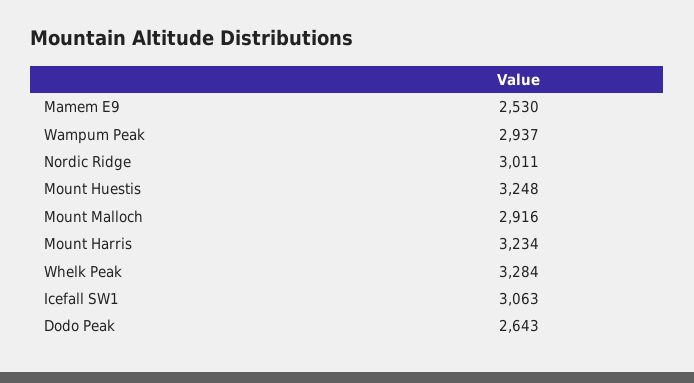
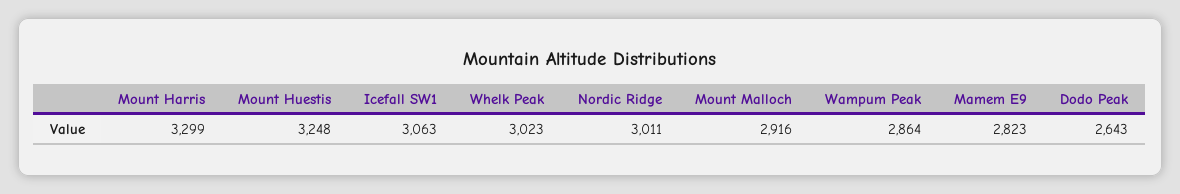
Mamem E9: 2530 -> 2823
Wampum Peak: 2937 -> 2864
Mount Harris: 3234 -> 3299
Whelk Peak: 3284 -> 3023

